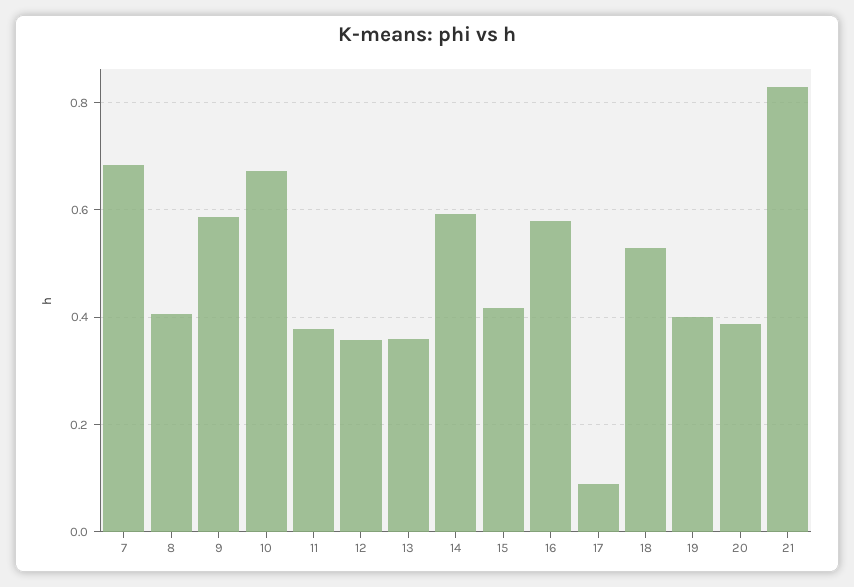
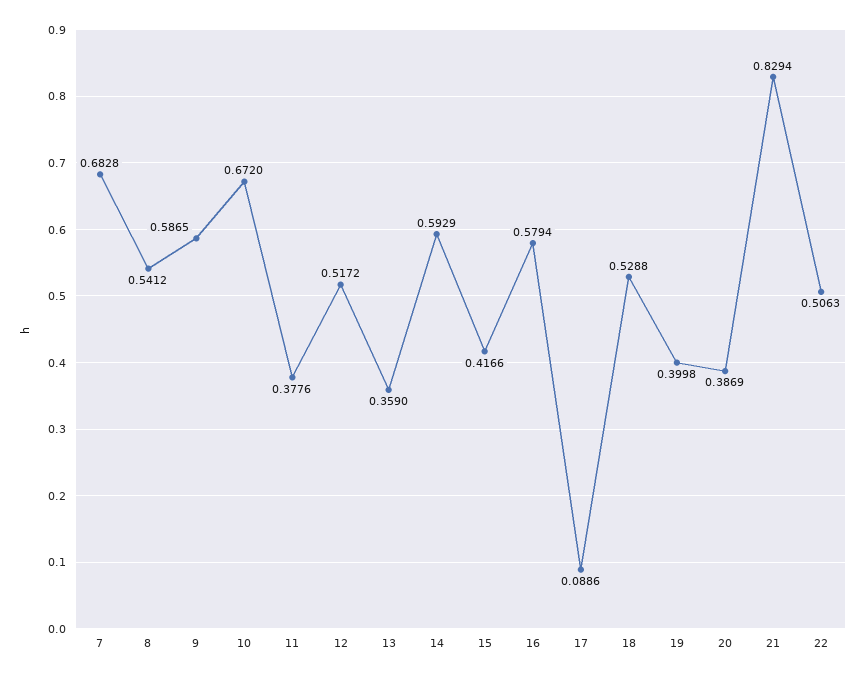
8: 0.4 -> 0.5412
12: 0.36 -> 0.5172
22: none -> 0.5063

